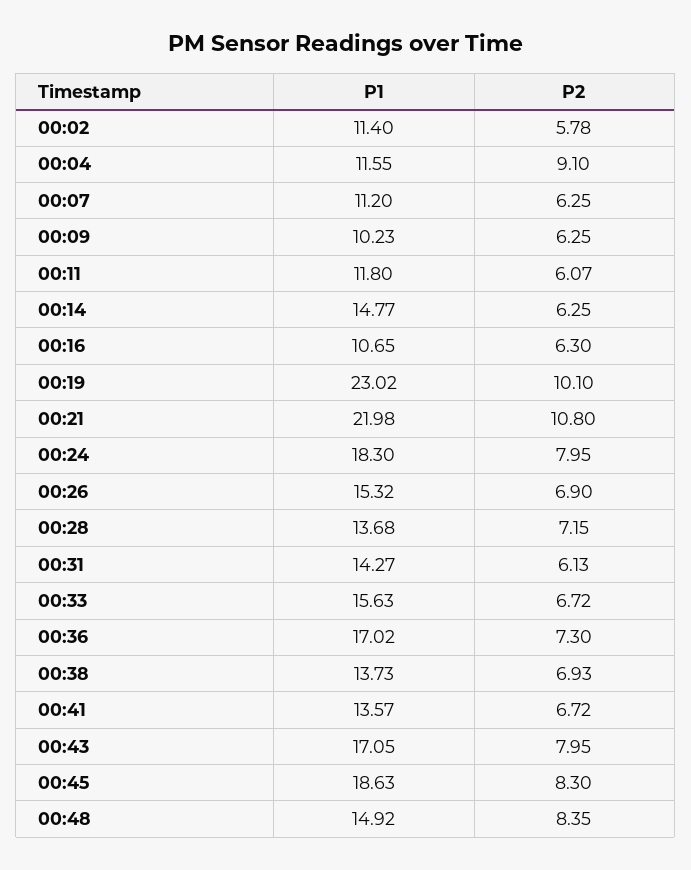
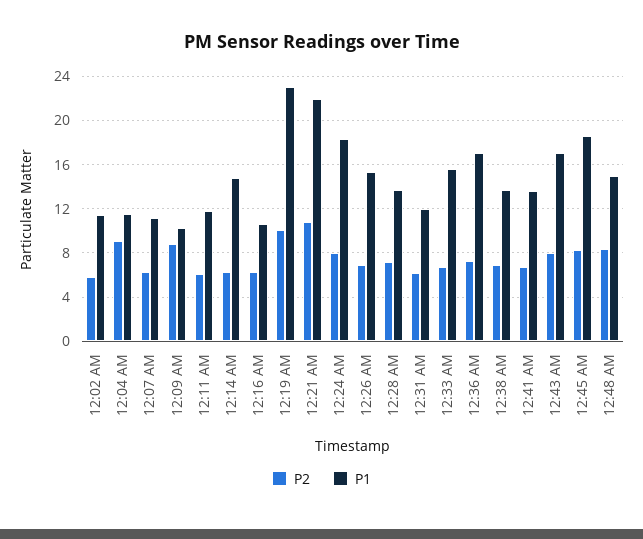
P2, 00:09: 6.25 -> 9
P1, 00:31: 14.27 -> 12

